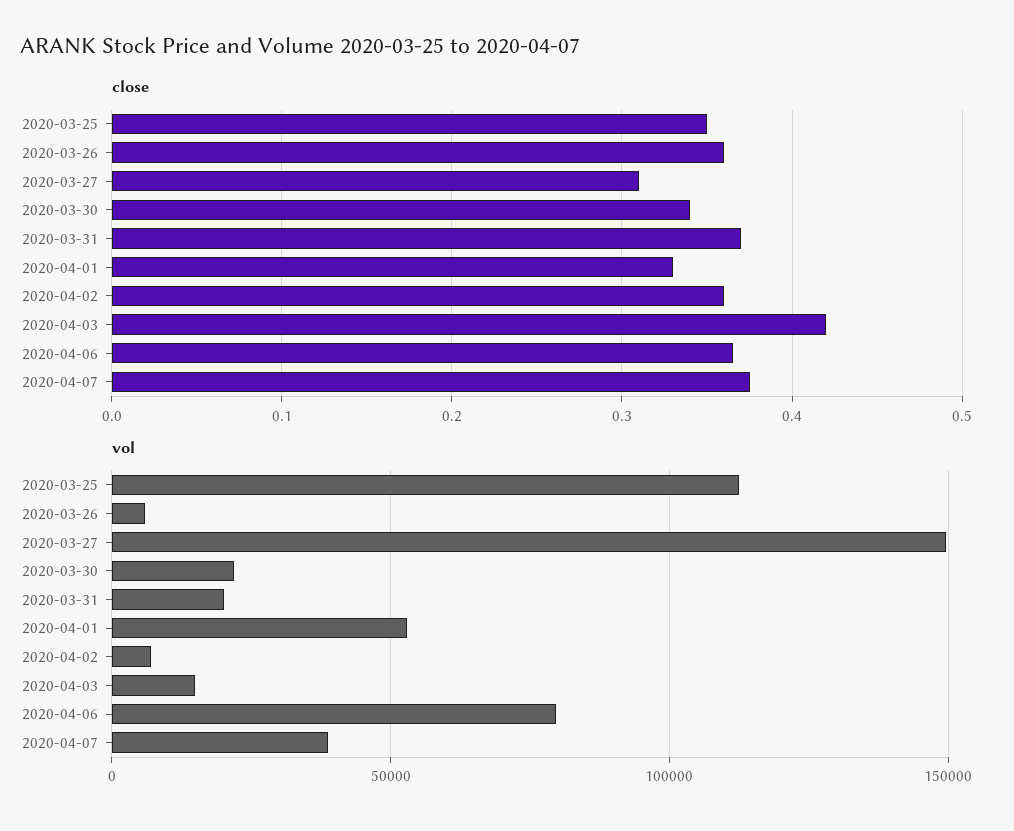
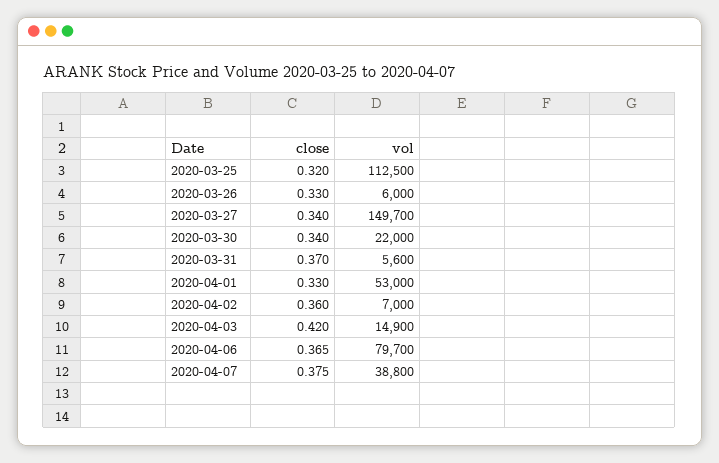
close, 2020-03-25: 0.35 -> 0.32
close, 2020-03-26: 0.36 -> 0.33
close, 2020-03-27: 0.31 -> 0.34
vol, 2020-03-31: 20000 -> 5600

